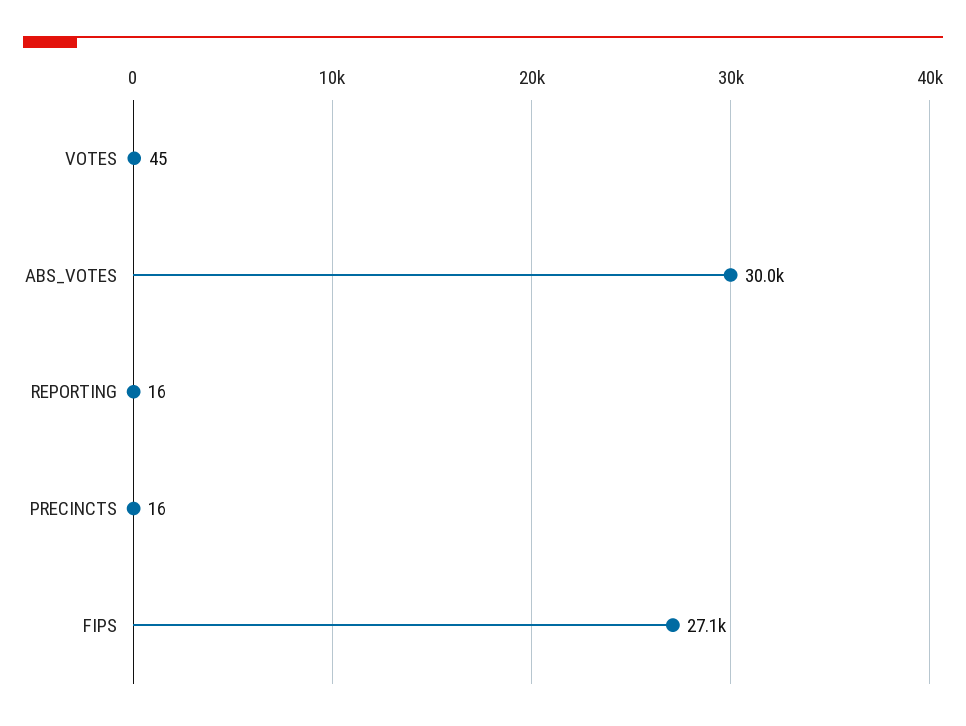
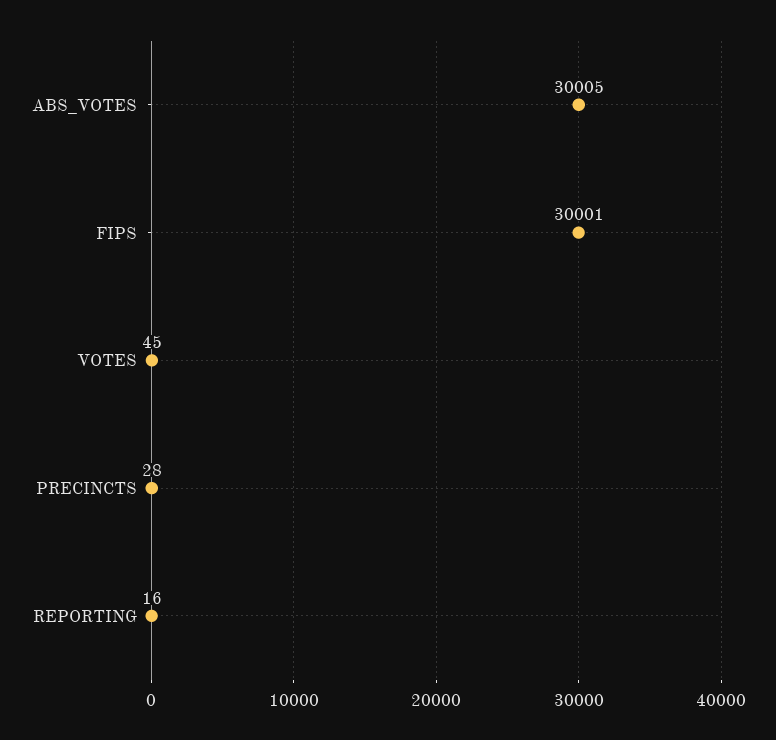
PRECINCTS: 16 -> 28
FIPS: 27100 -> 30001

